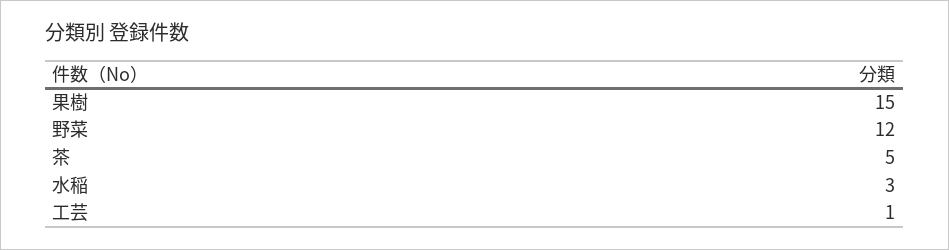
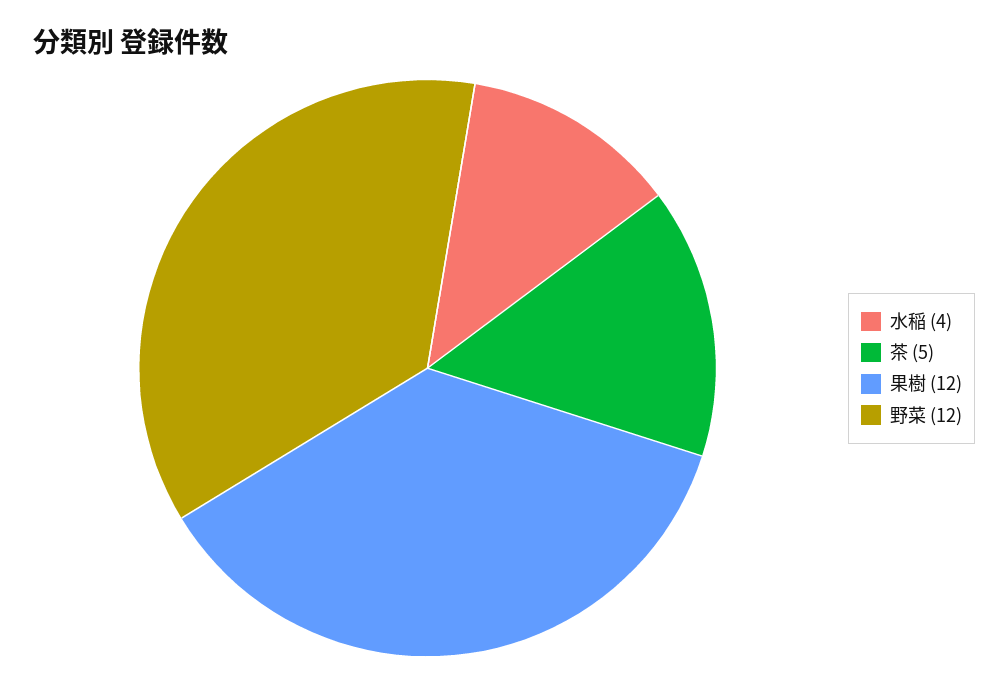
果樹: 15 -> 12
水稲: 3 -> 4
工芸: 1 -> none

